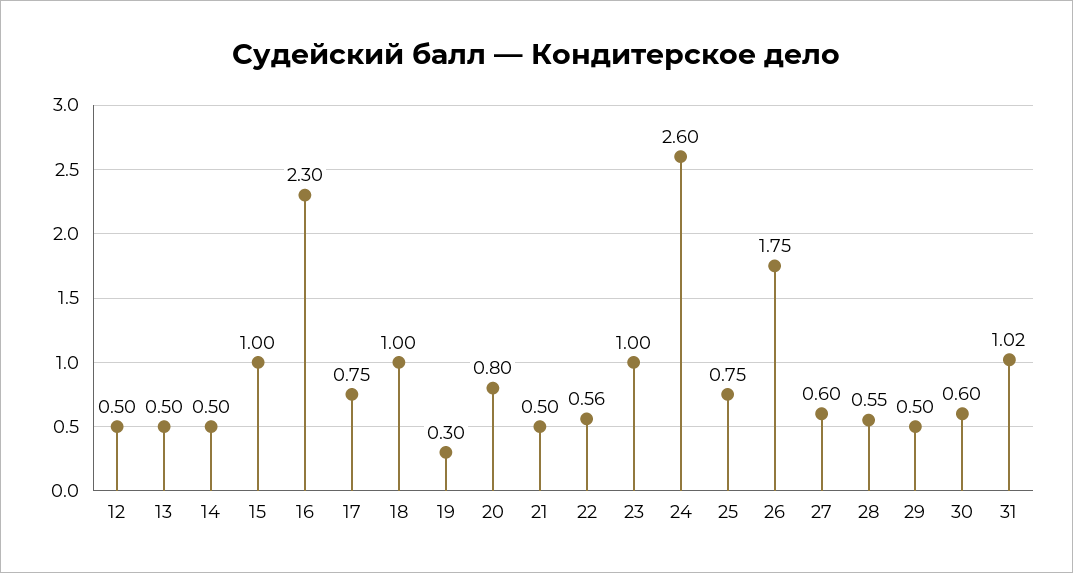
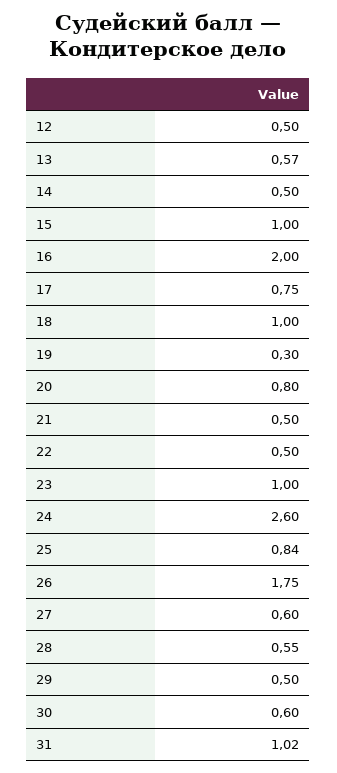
13: 0.5 -> 0.57
16: 2.3 -> 2
22: 0.56 -> 0.5
25: 0.75 -> 0.84

